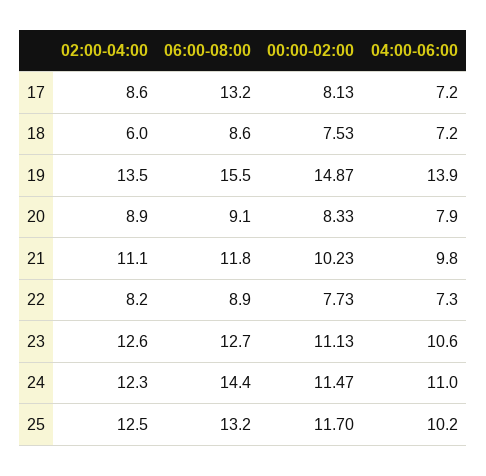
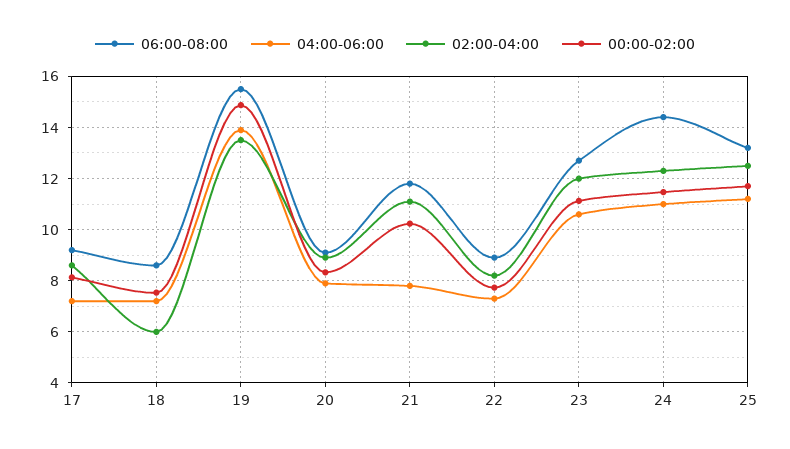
06:00-08:00, 17: 13.2 -> 9.25
04:00-06:00, 21: 9.8 -> 7.75
02:00-04:00, 23: 12.6 -> 12
04:00-06:00, 25: 10.2 -> 11.25

